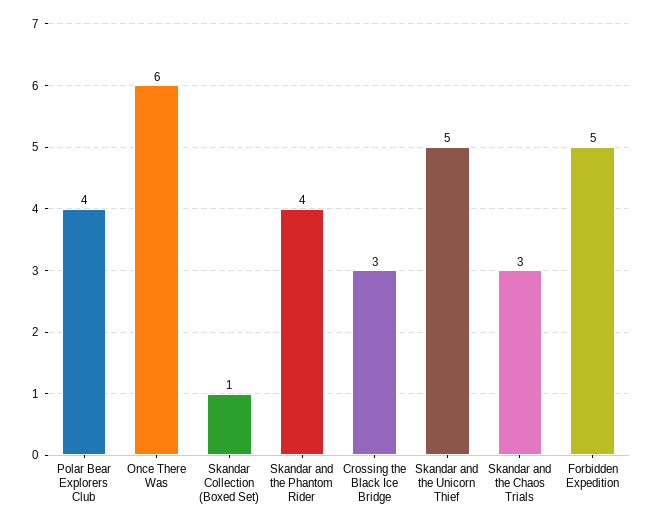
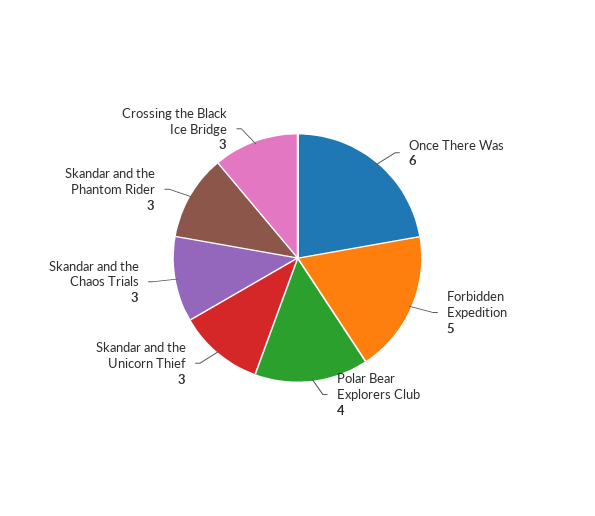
Skandar Collection (Boxed Set): 1 -> none
Skandar and the Phantom Rider: 4 -> 3
Skandar and the Unicorn Thief: 5 -> 3

